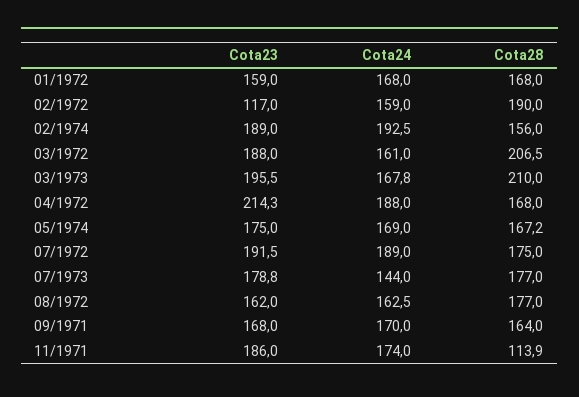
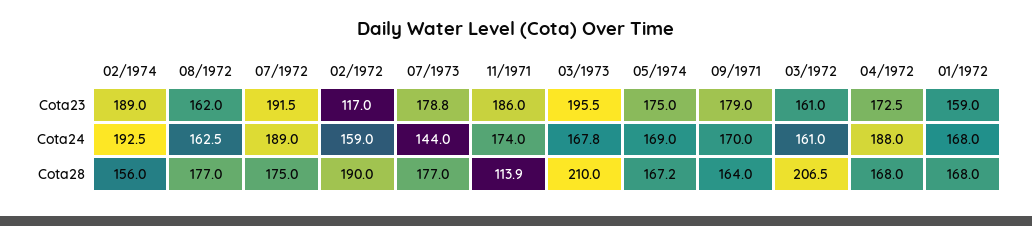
Cota23, 03/1972: 188 -> 161
Cota23, 04/1972: 214.3 -> 172.5
Cota23, 09/1971: 168 -> 179

